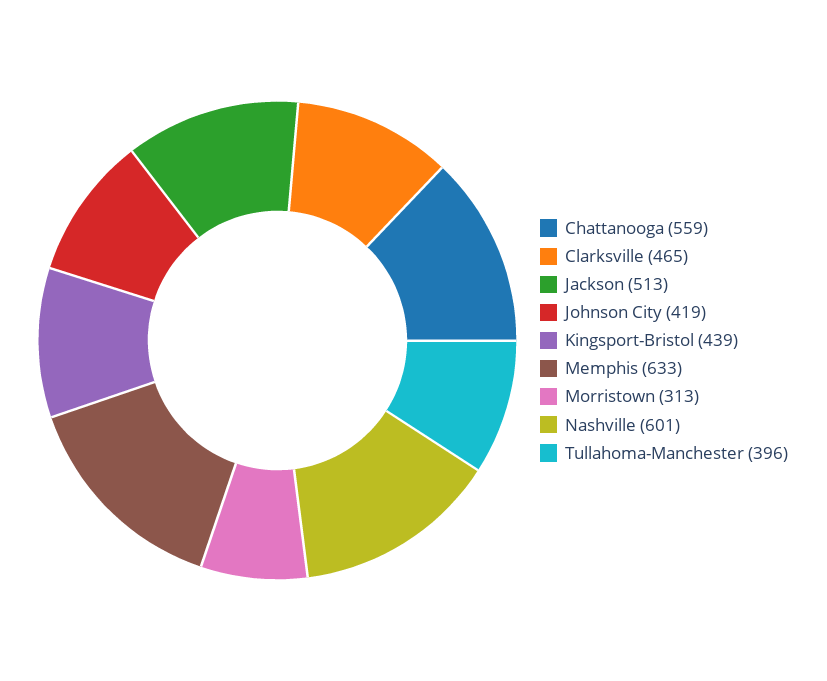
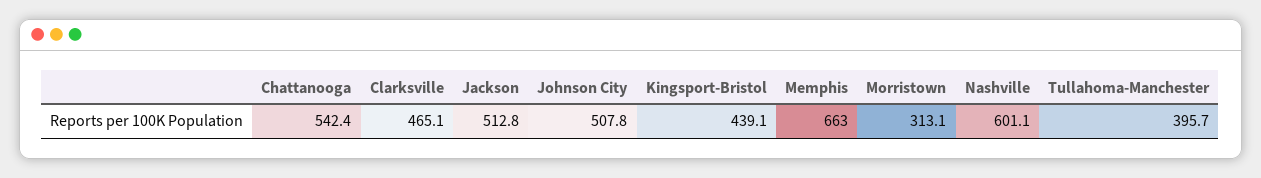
Chattanooga: 559 -> 542.4
Johnson City: 419 -> 507.8
Memphis: 633 -> 663

